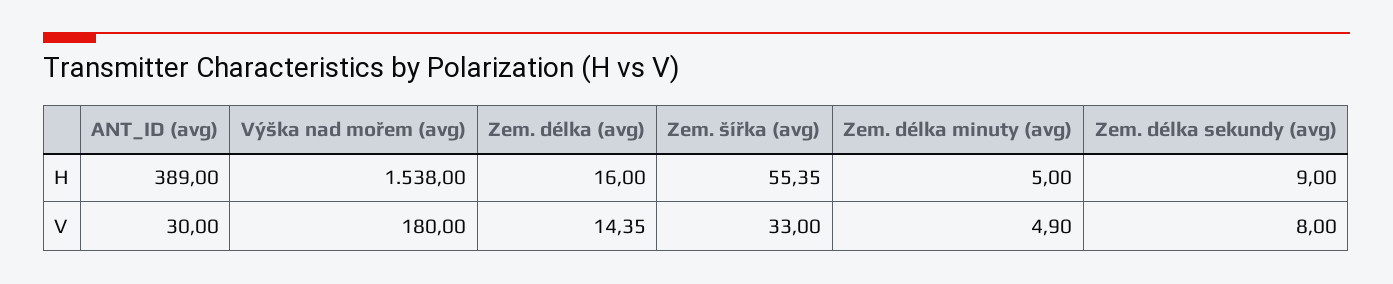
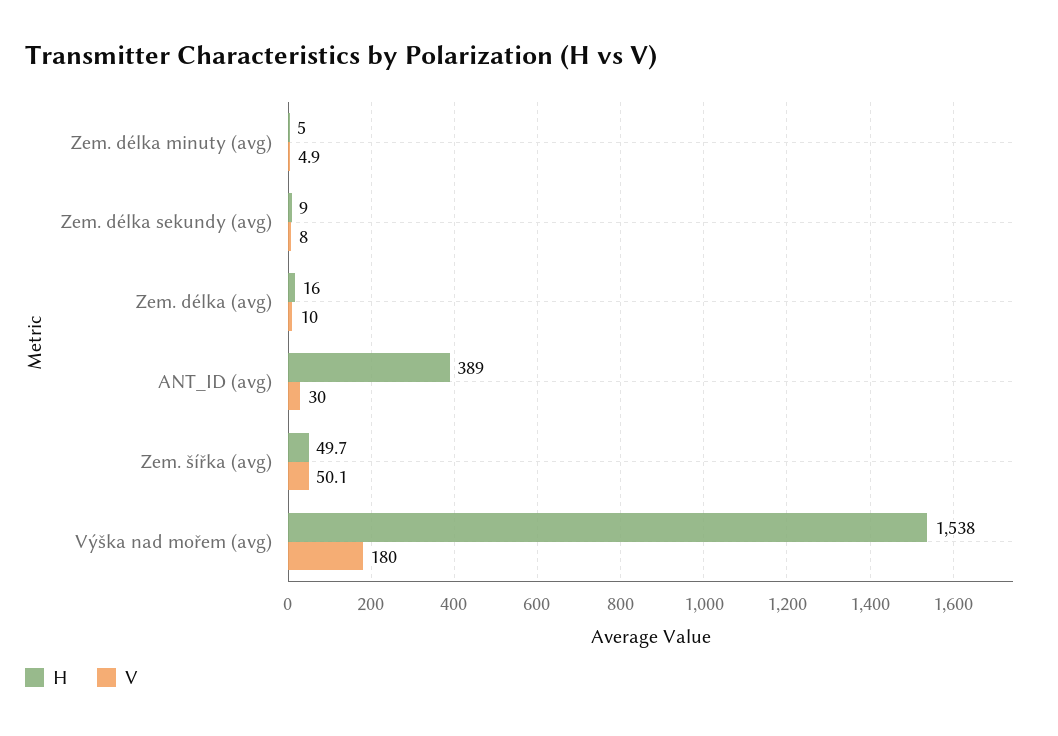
H, Zem. šířka (avg): 55.35 -> 49.7
V, Zem. délka (avg): 14.35 -> 10
V, Zem. šířka (avg): 33 -> 50.1

